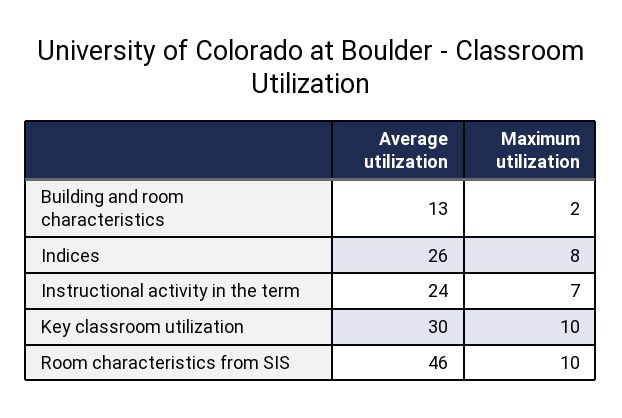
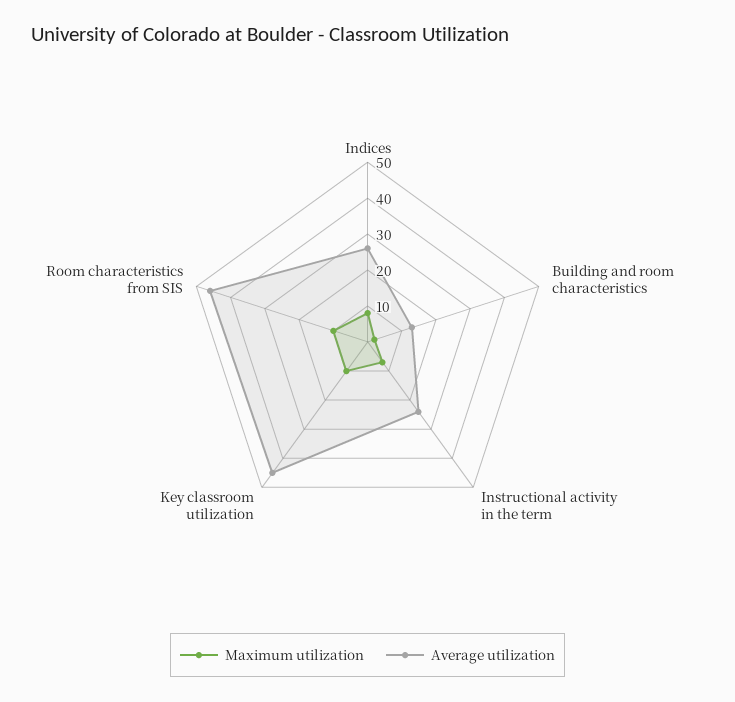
Average utilization, Key classroom utilization: 30 -> 45

